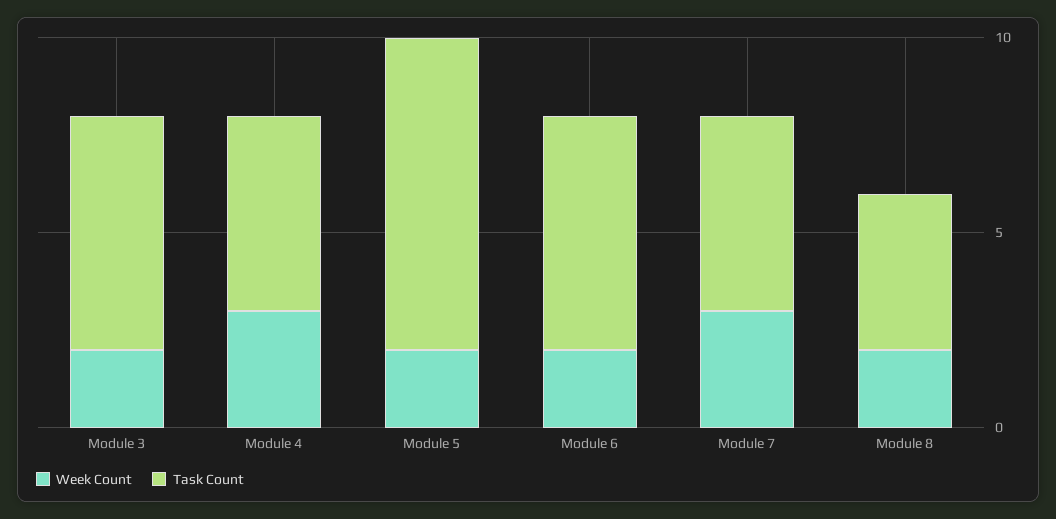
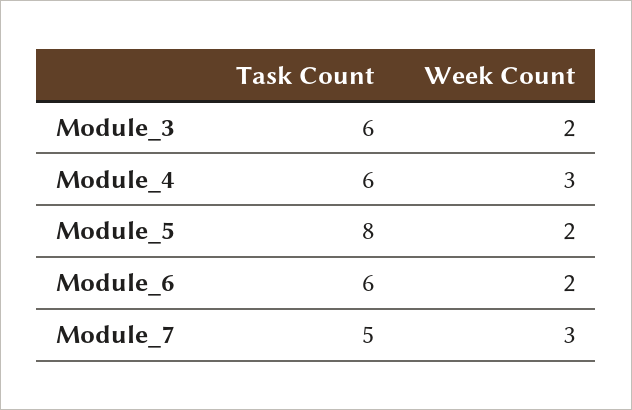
Task Count, Module 4: 5 -> 6
Week Count, Module 8: 2 -> none
Task Count, Module 8: 4 -> none

